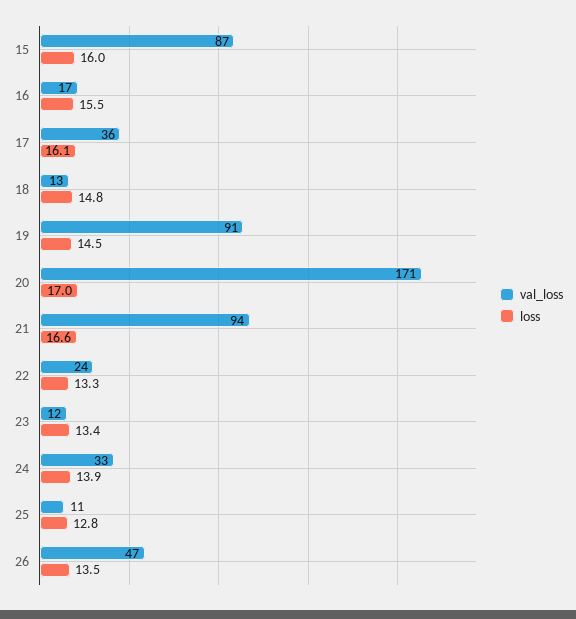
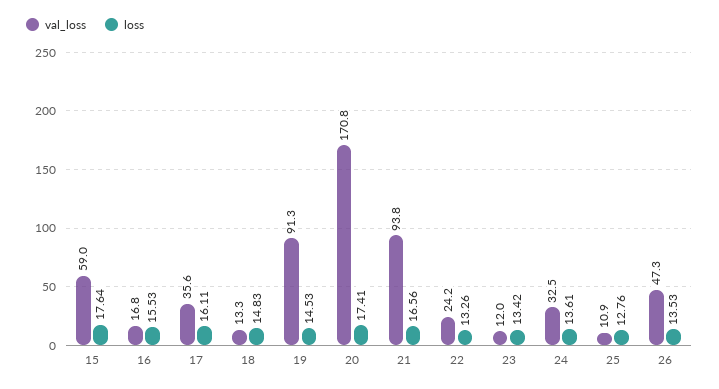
val_loss, 15: 87 -> 59
loss, 15: 16 -> 17.64
loss, 20: 17 -> 17.41
loss, 24: 13.9 -> 13.61

